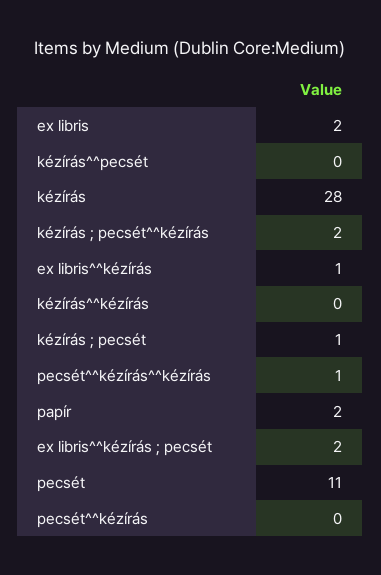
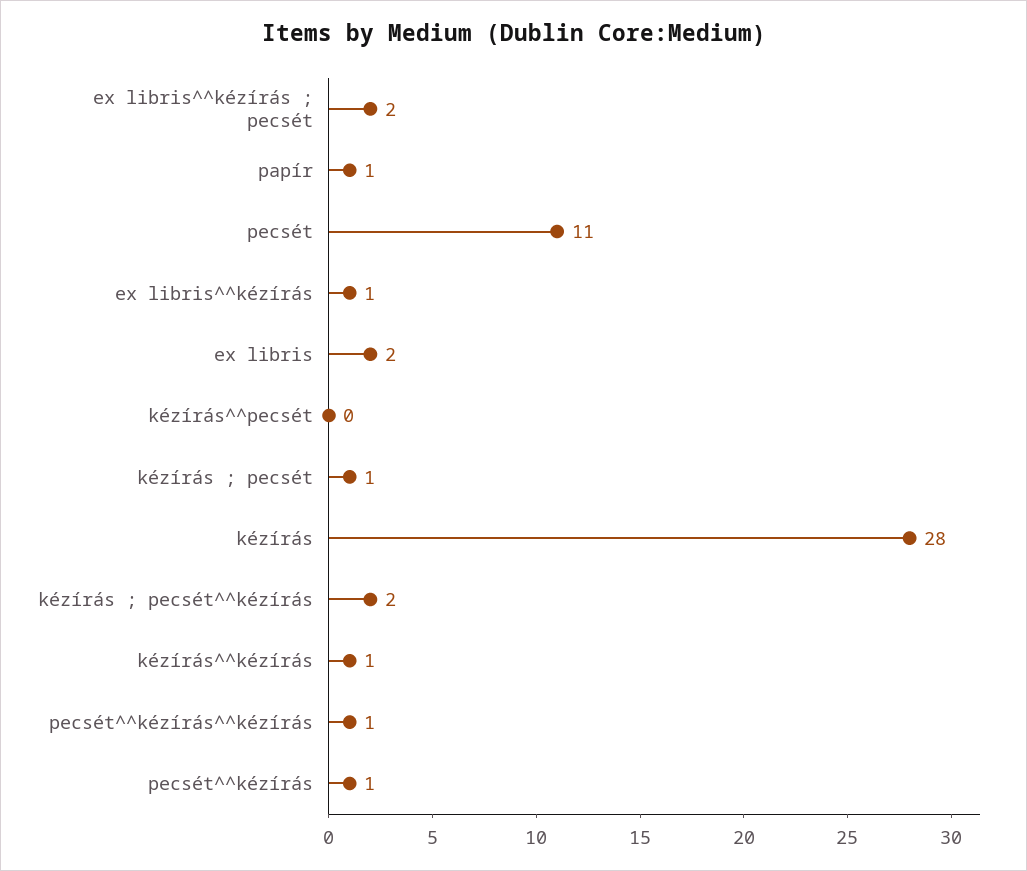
kézírás^^kézírás: 0 -> 1
papír: 2 -> 1
pecsét^^kézírás: 0 -> 1

